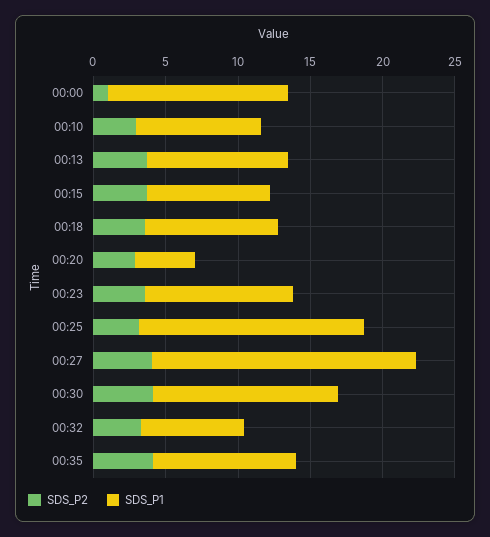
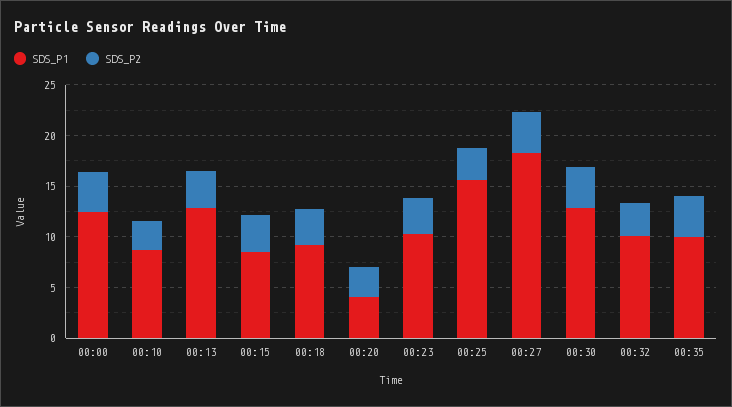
SDS_P2, 00:00: 1 -> 4
SDS_P1, 00:13: 10 -> 13
SDS_P1, 00:32: 7 -> 10

